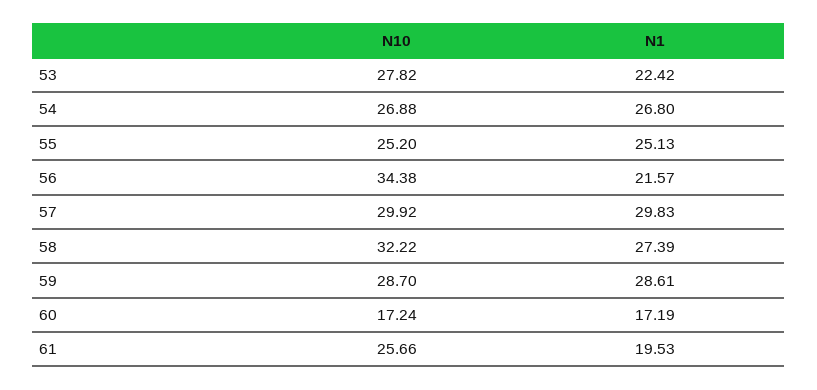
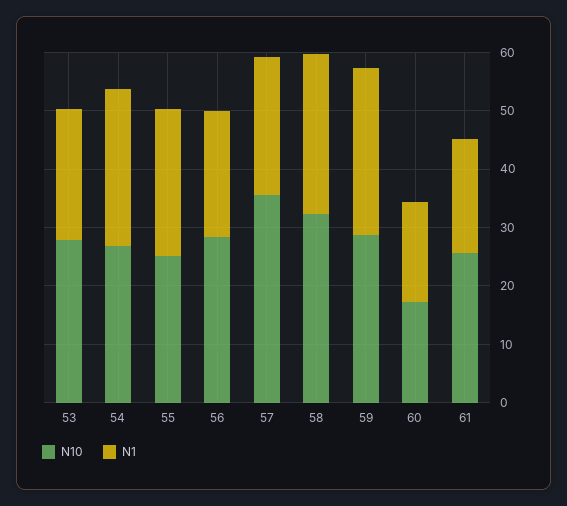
N10, 56: 34.38 -> 28
N10, 57: 29.92 -> 36
N1, 57: 29.83 -> 24

